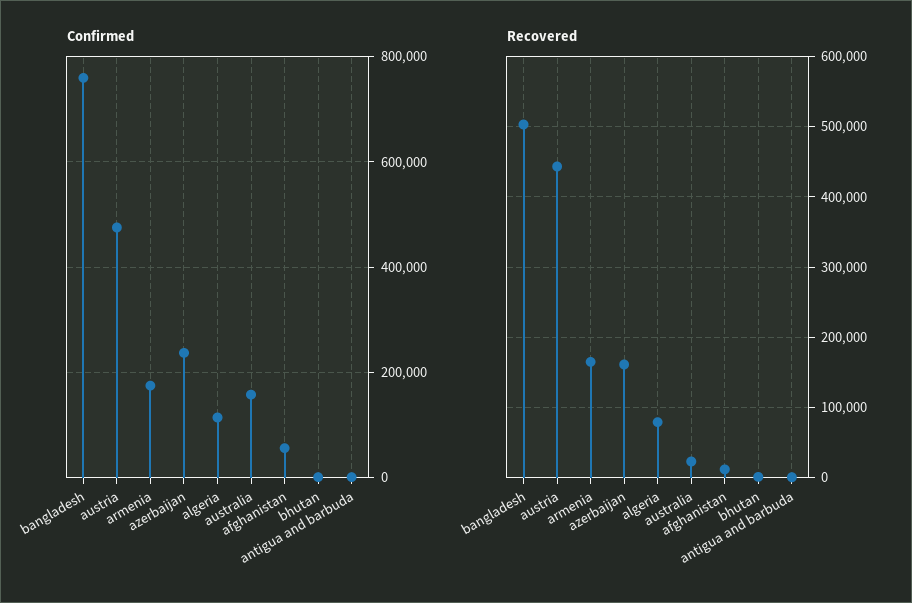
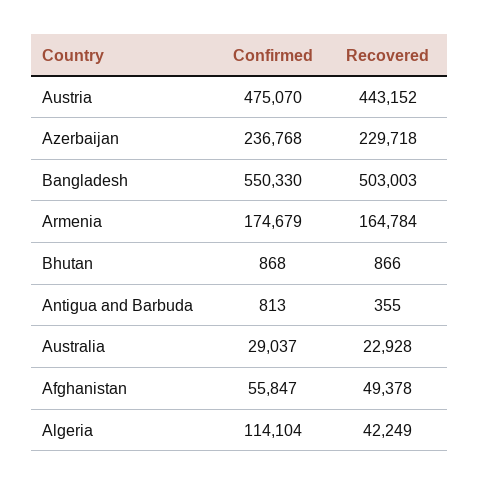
Confirmed, bangladesh: 760000 -> 550330
Confirmed, australia: 160000 -> 29037
Recovered, azerbaijan: 160000 -> 229718
Recovered, algeria: 80000 -> 42249
Recovered, afghanistan: 10000 -> 49378

